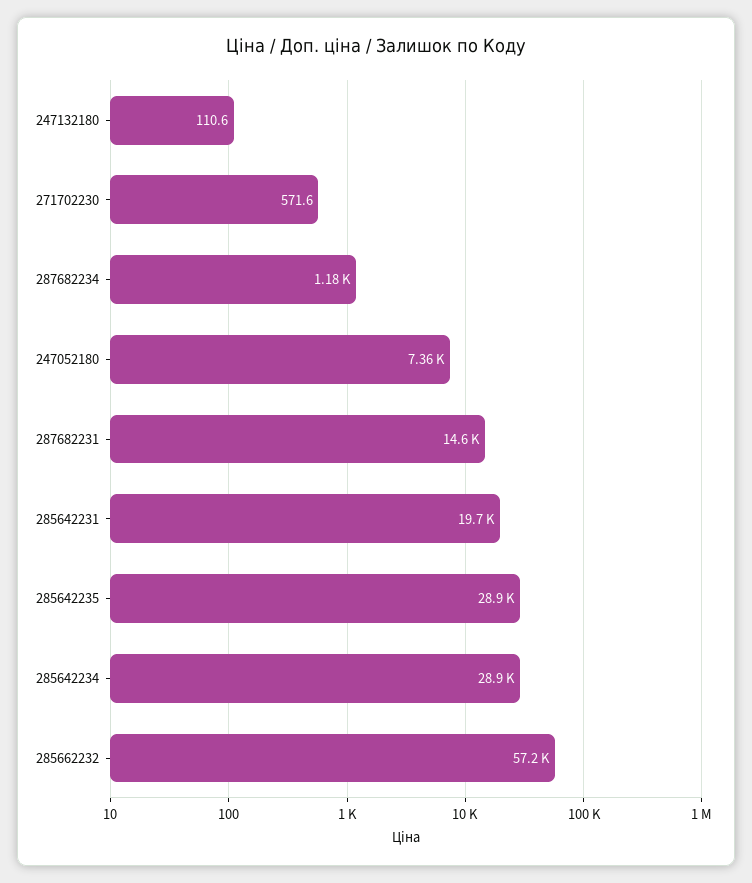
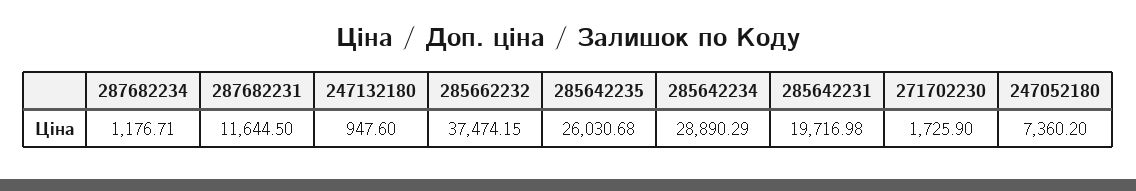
247132180: 110.6 -> 947.6
271702230: 571.6 -> 1725.9
287682231: 14600 -> 11644.5
285642235: 28900 -> 26030.68
285662232: 57200 -> 37474.15

